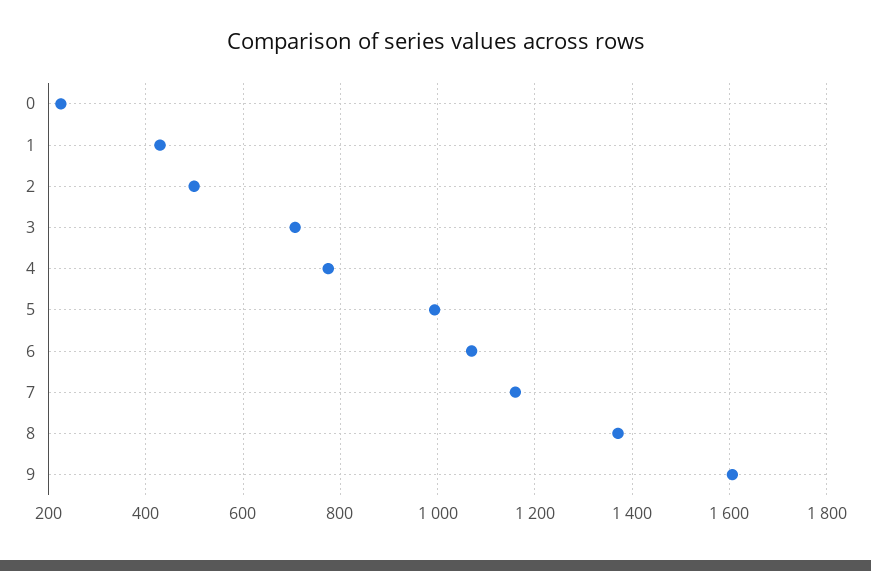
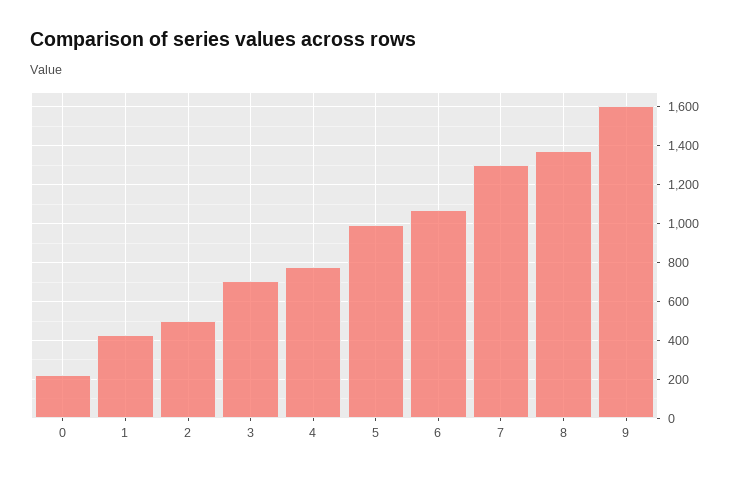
7: 1160 -> 1300

